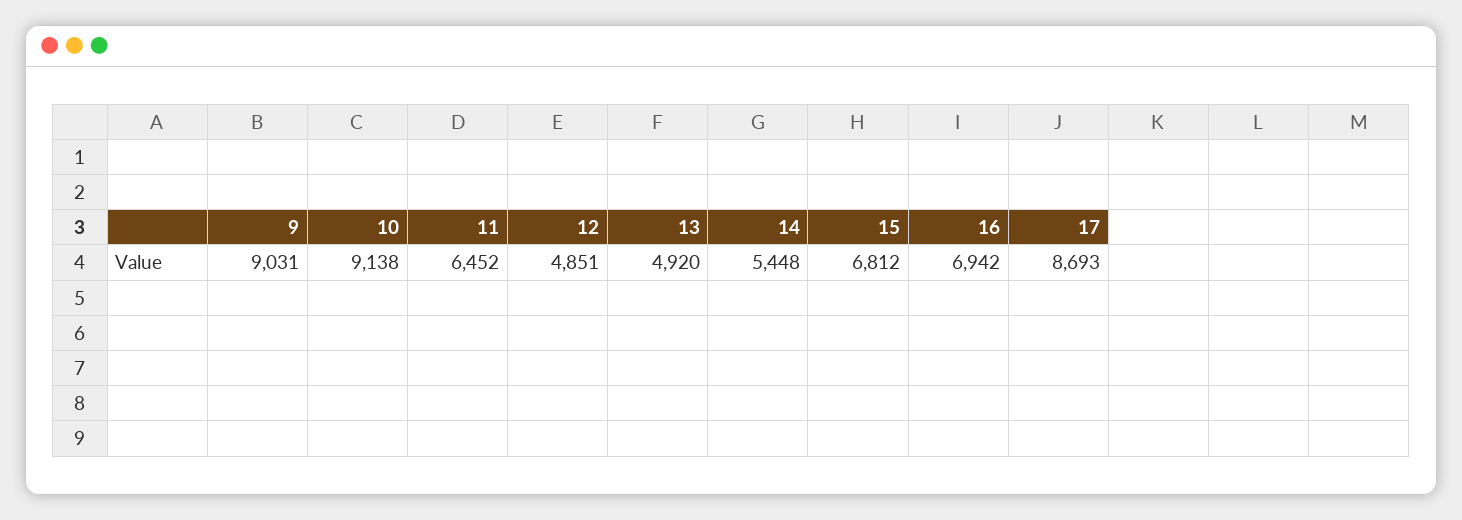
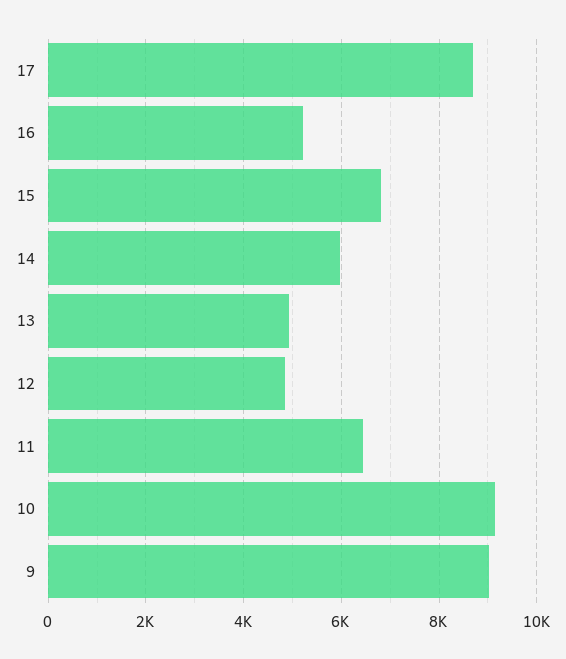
14: 5448 -> 6000
16: 6942 -> 5200

